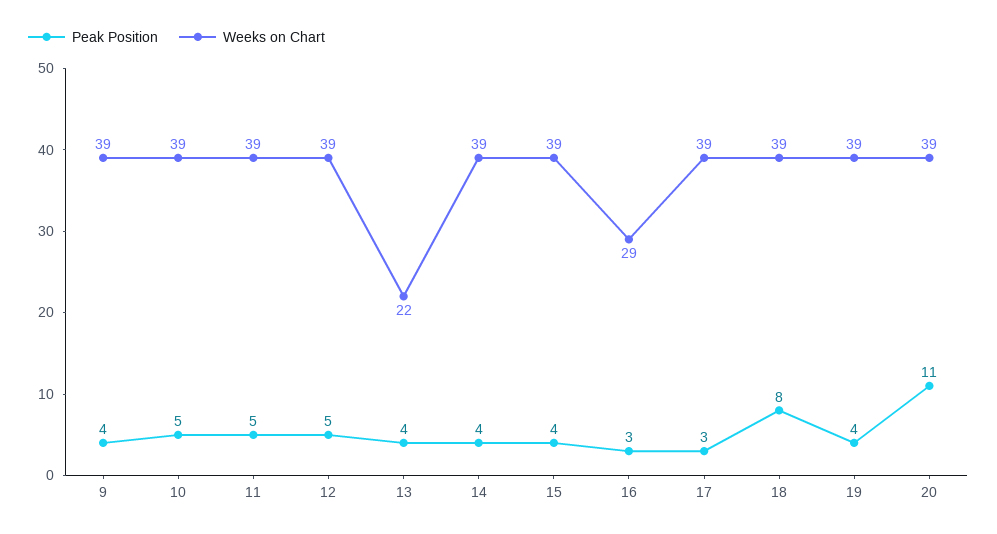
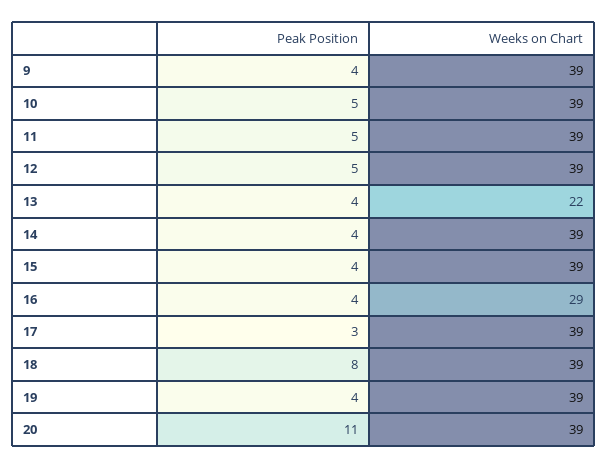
Peak Position, 16: 3 -> 4

